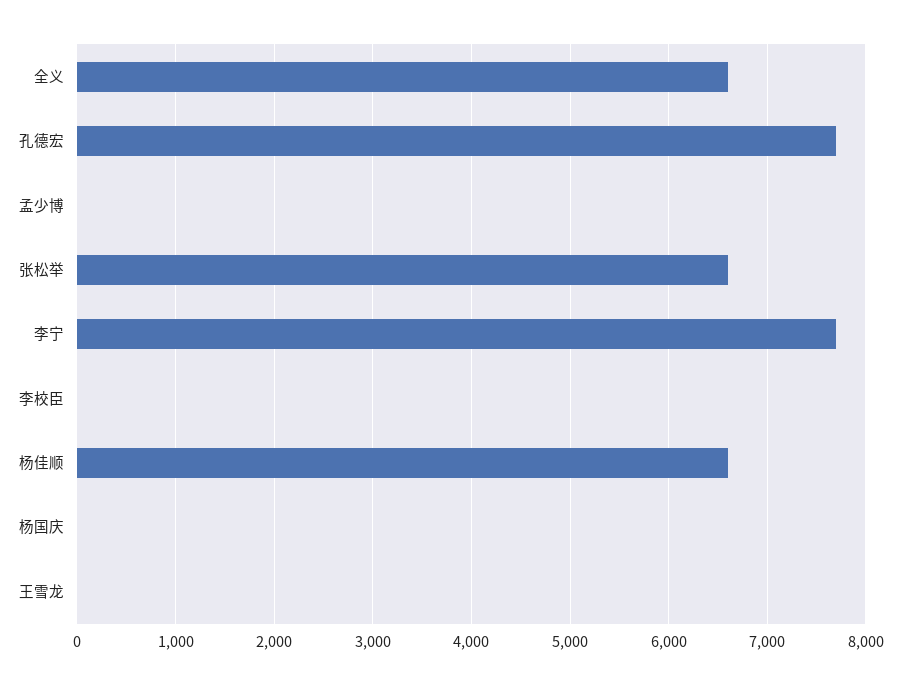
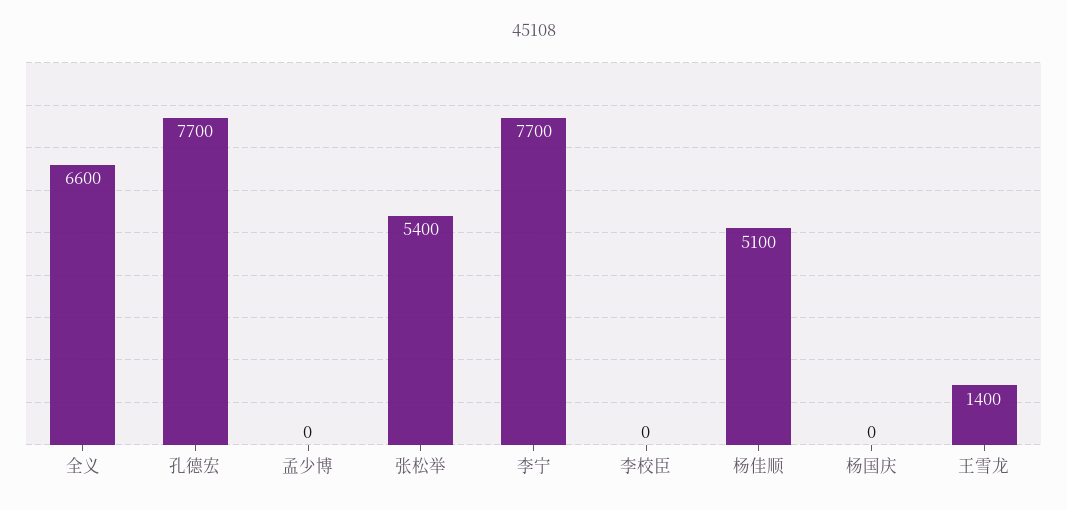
张松举: 6600 -> 5400
杨佳顺: 6600 -> 5100
王雪龙: 0 -> 1400

